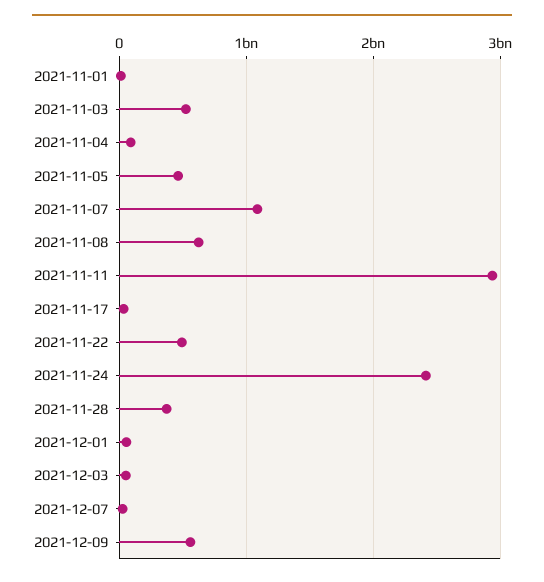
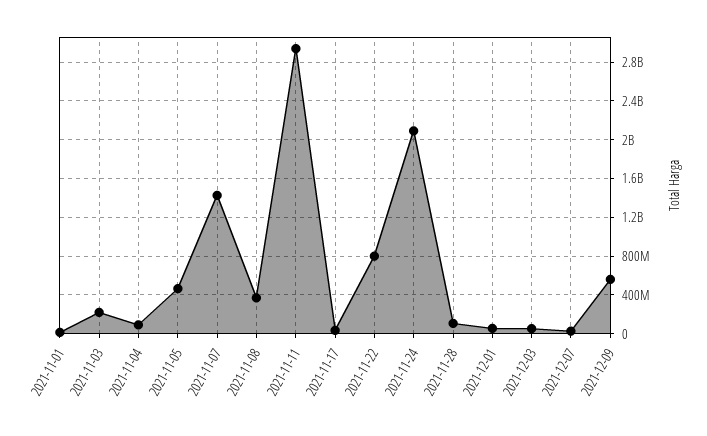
2021-11-03: 500000000 -> 200000000
2021-11-07: 1100000000 -> 1400000000
2021-11-08: 600000000 -> 400000000
2021-11-22: 500000000 -> 800000000
2021-11-24: 2400000000 -> 2100000000
2021-11-28: 400000000 -> 100000000

